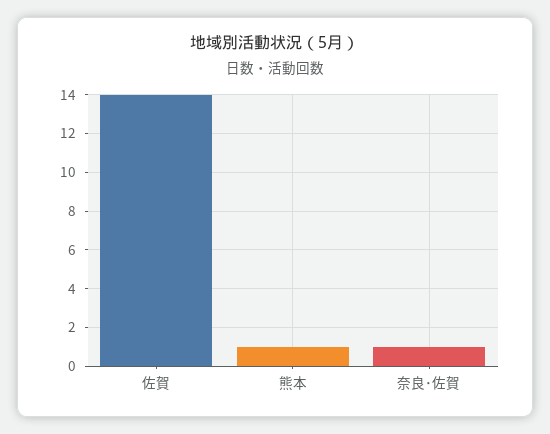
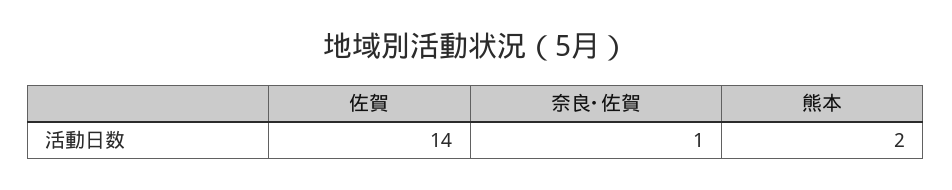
熊本: 1 -> 2

